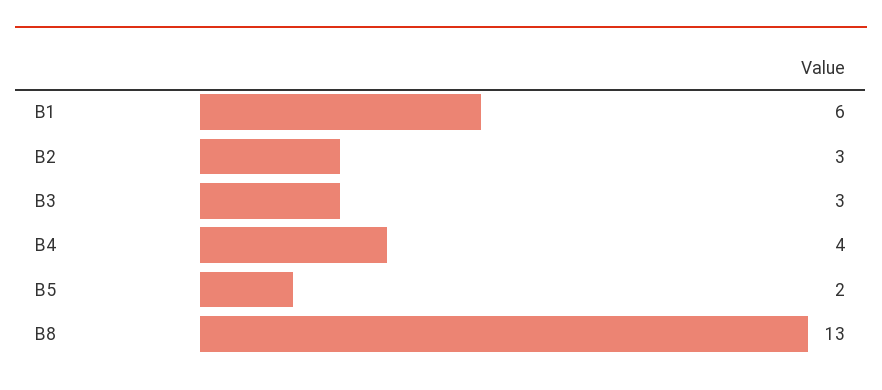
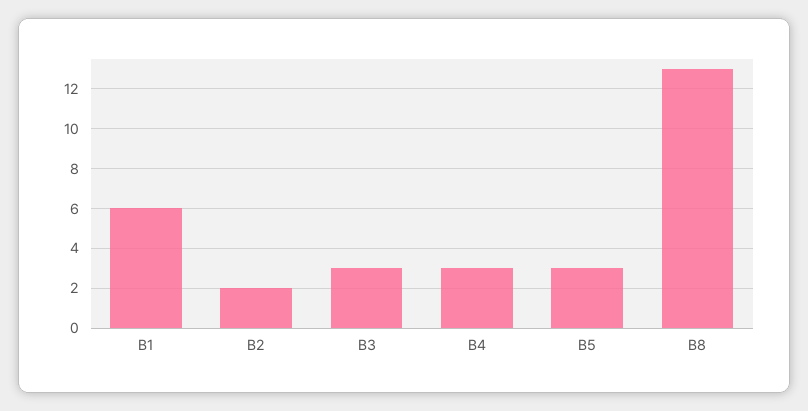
B2: 3 -> 2
B4: 4 -> 3
B5: 2 -> 3

